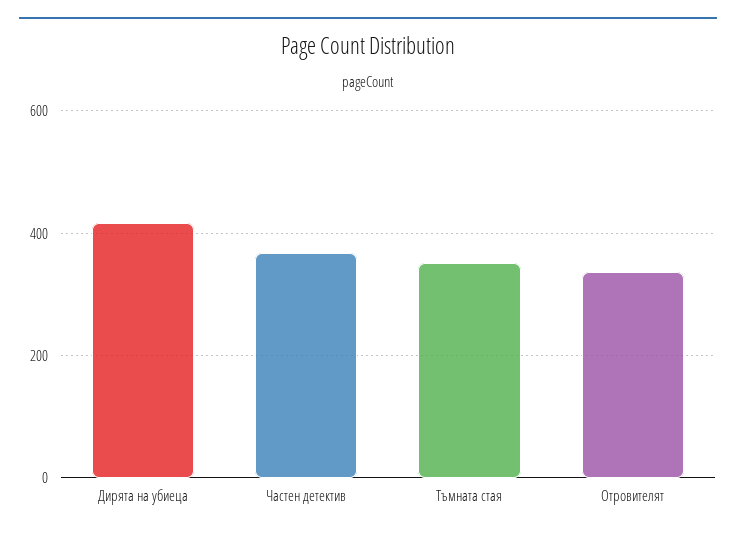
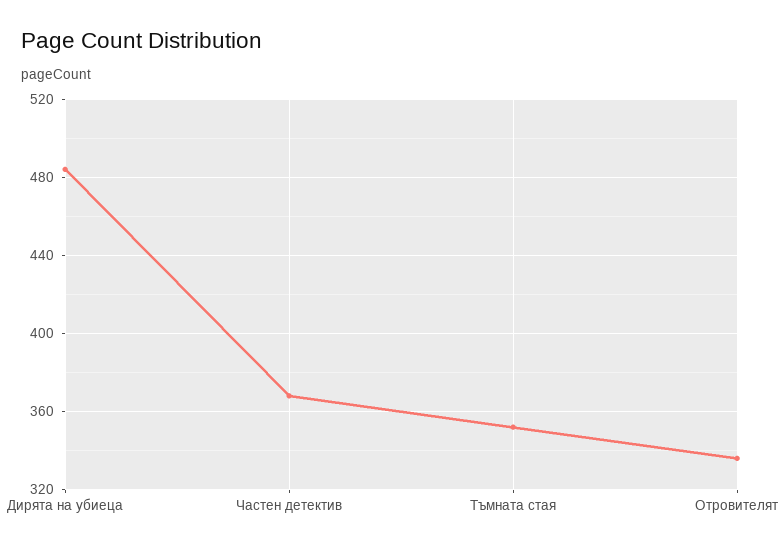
Дирята на убиеца: 420 -> 485

